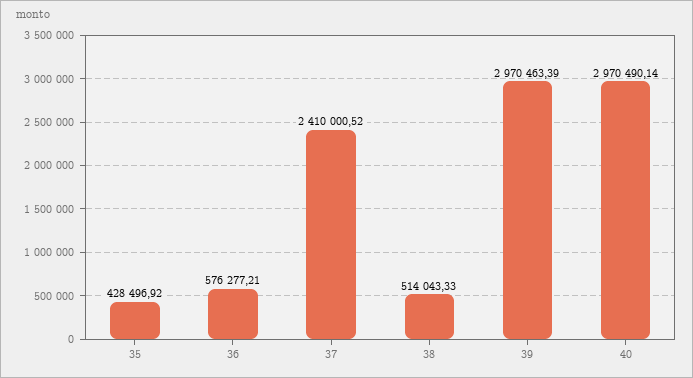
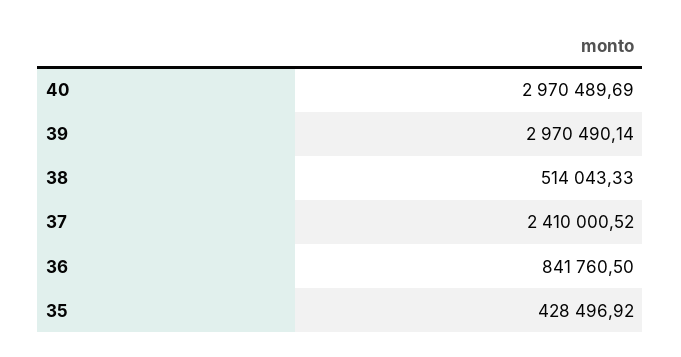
36: 576277.21 -> 841760.5
39: 2970463.39 -> 2970490.14
40: 2970490.14 -> 2970489.69

